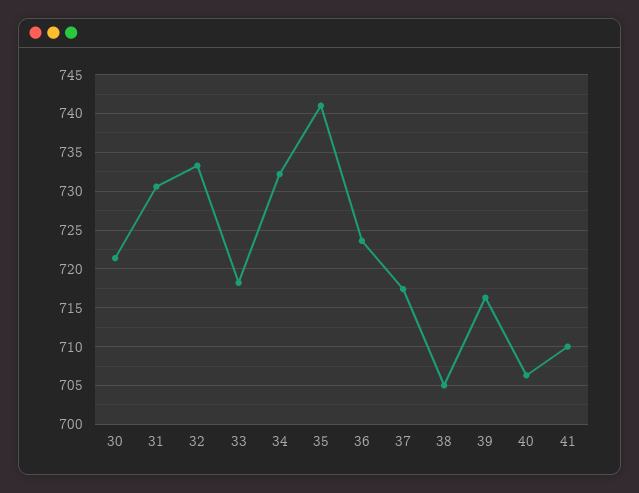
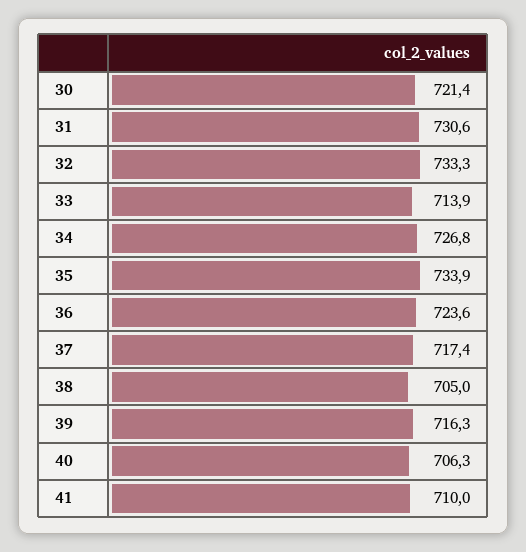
33: 718 -> 713.9
34: 732 -> 726.8
35: 741 -> 733.9

